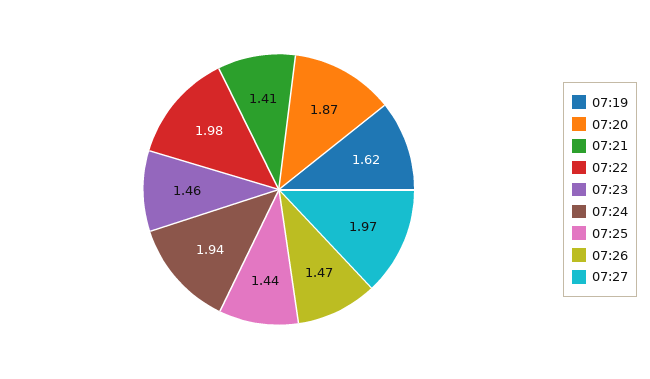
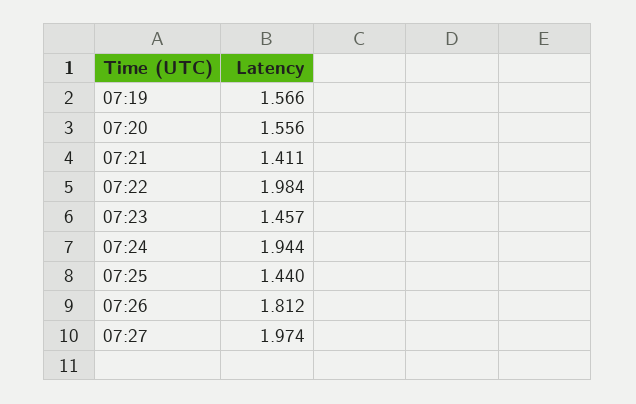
07:19: 1.62 -> 1.566
07:20: 1.87 -> 1.556
07:26: 1.47 -> 1.812

